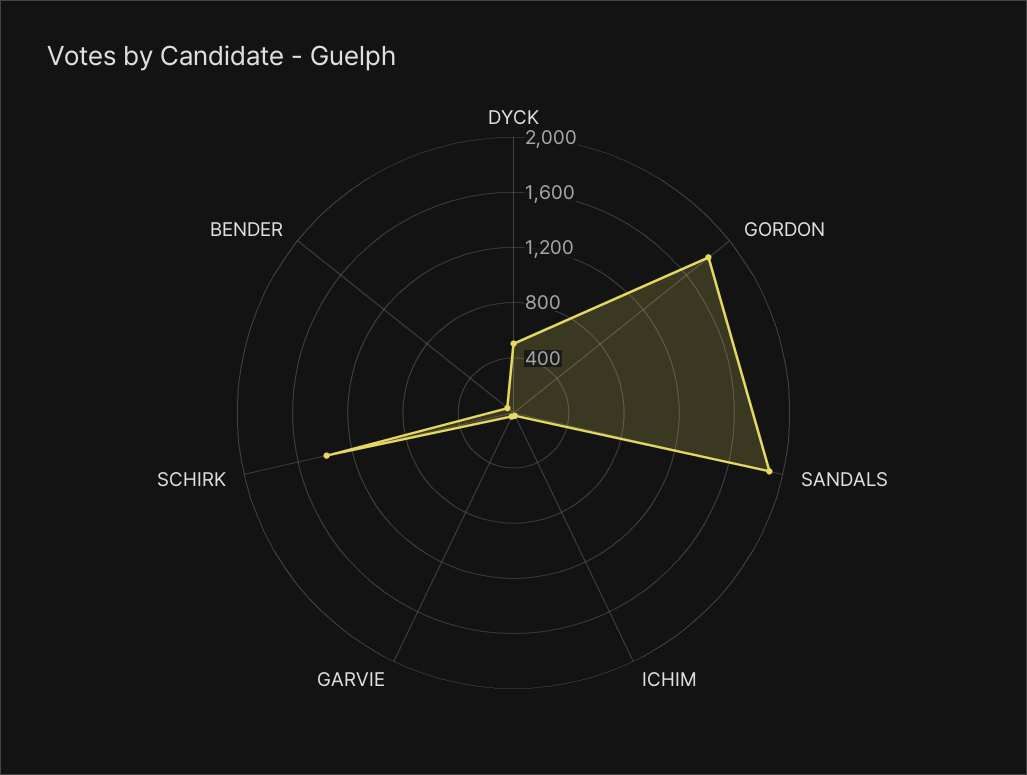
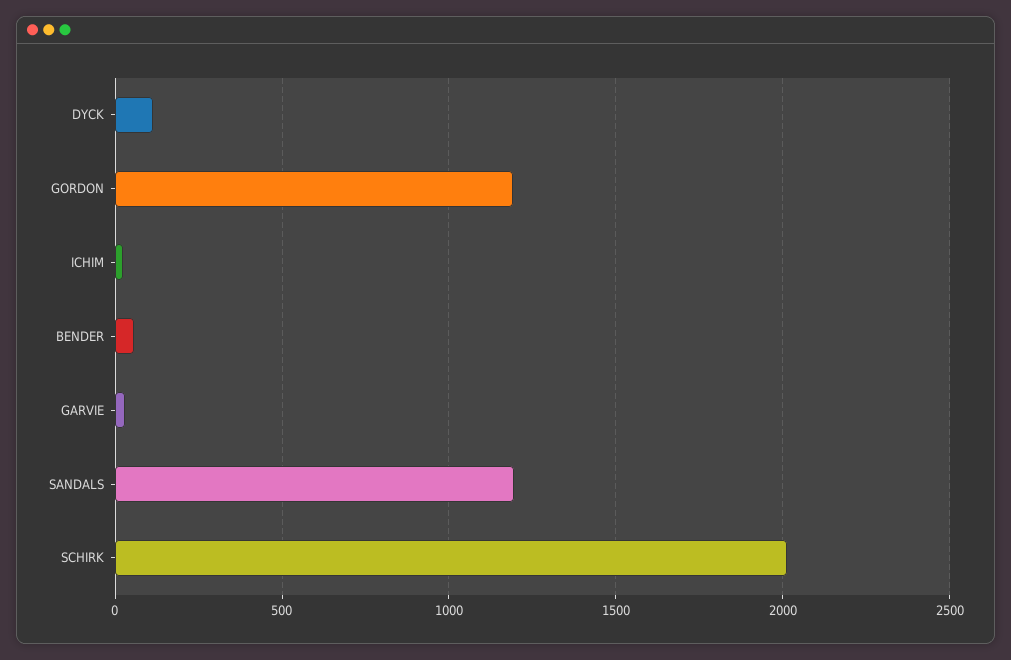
DYCK: 500 -> 100
GORDON: 1800 -> 1200
SANDALS: 1900 -> 1200
SCHIRK: 1400 -> 2000

